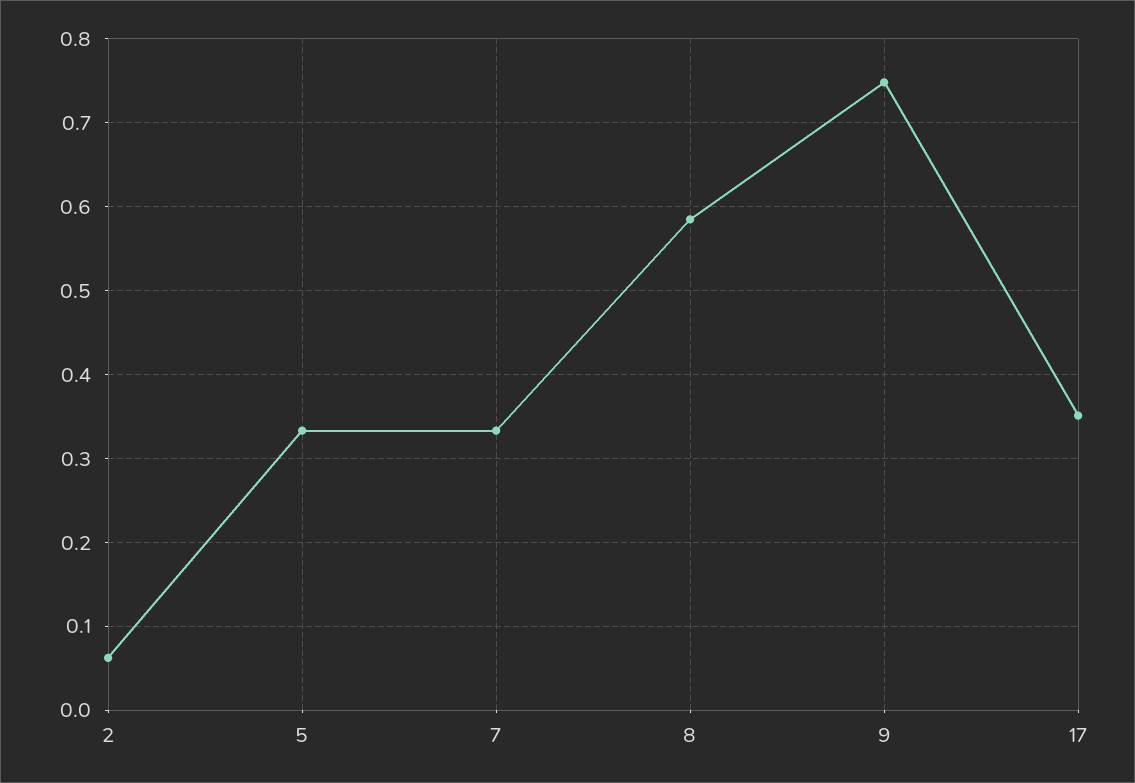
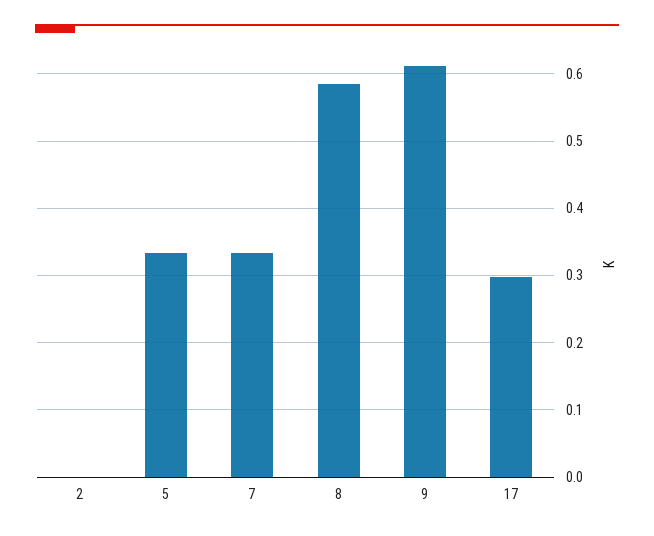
2: 0.06 -> 0
9: 0.75 -> 0.61
17: 0.35 -> 0.3

